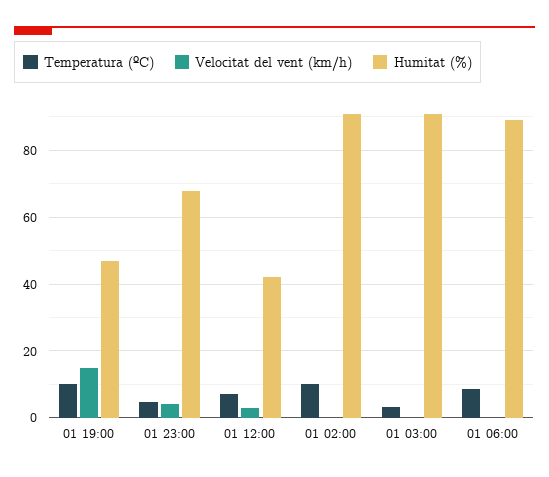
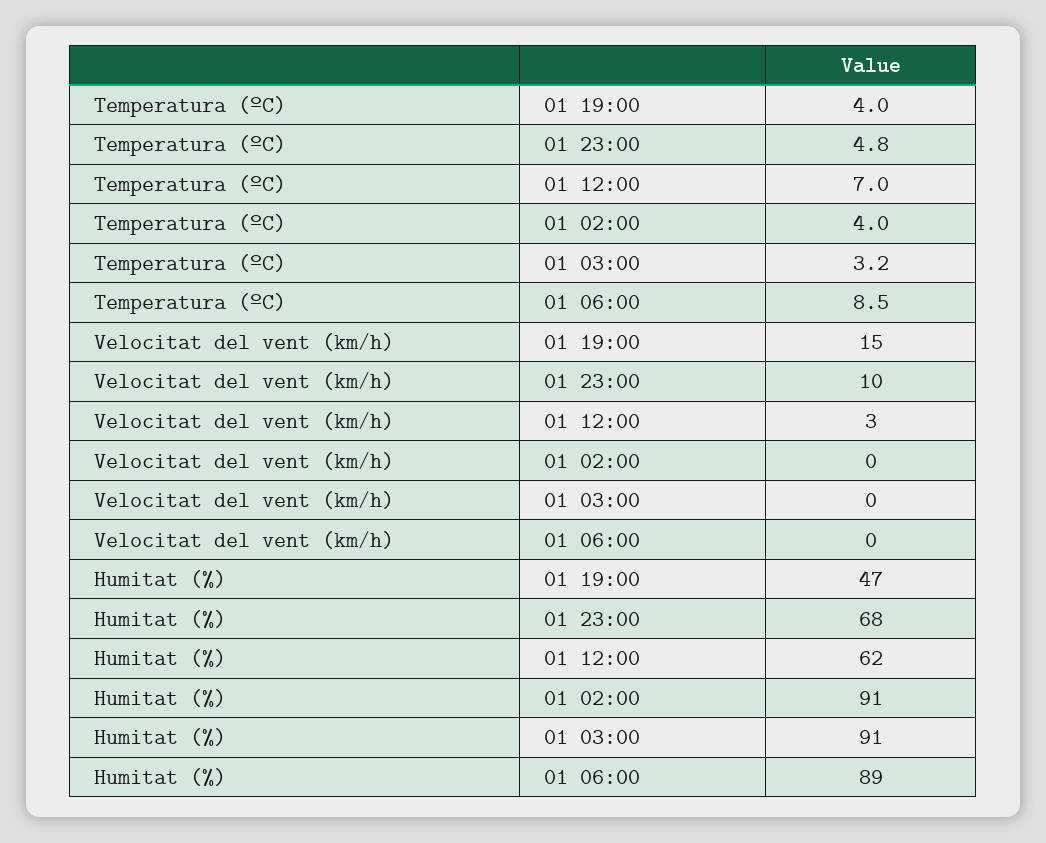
Temperatura (ºC), 01 19:00: 10 -> 4
Velocitat del vent (km/h), 01 23:00: 4 -> 10
Humitat (%), 01 12:00: 42 -> 62
Temperatura (ºC), 01 02:00: 10 -> 4

